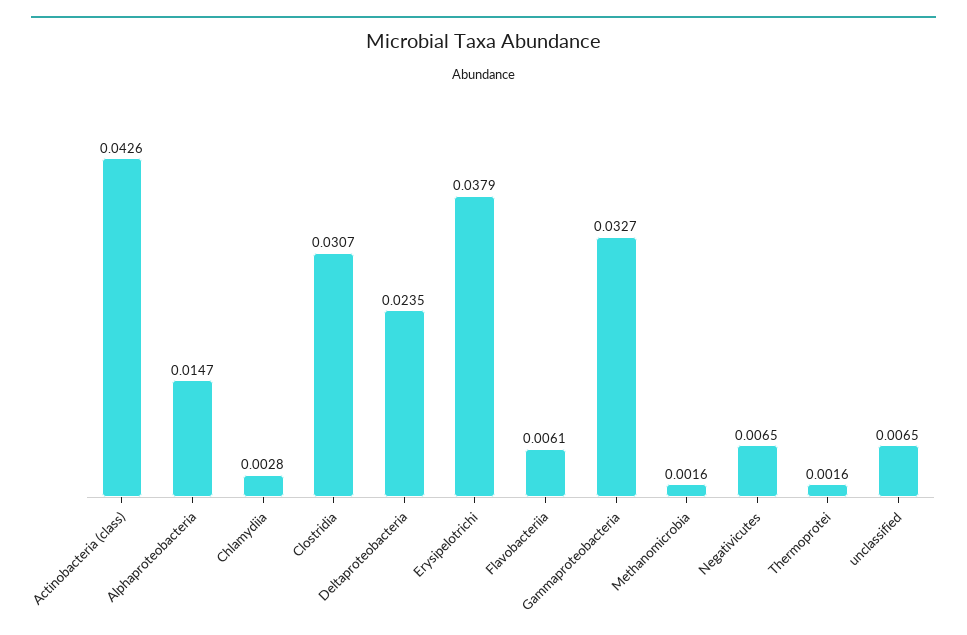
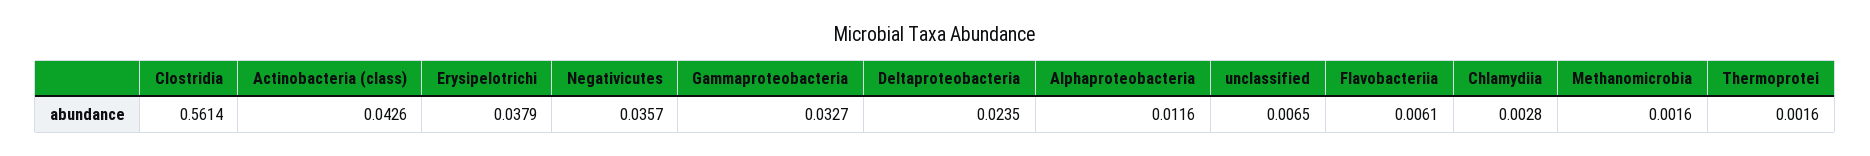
Alphaproteobacteria: 0.0147 -> 0.0116
Clostridia: 0.0307 -> 0.5614
Negativicutes: 0.0065 -> 0.0357

